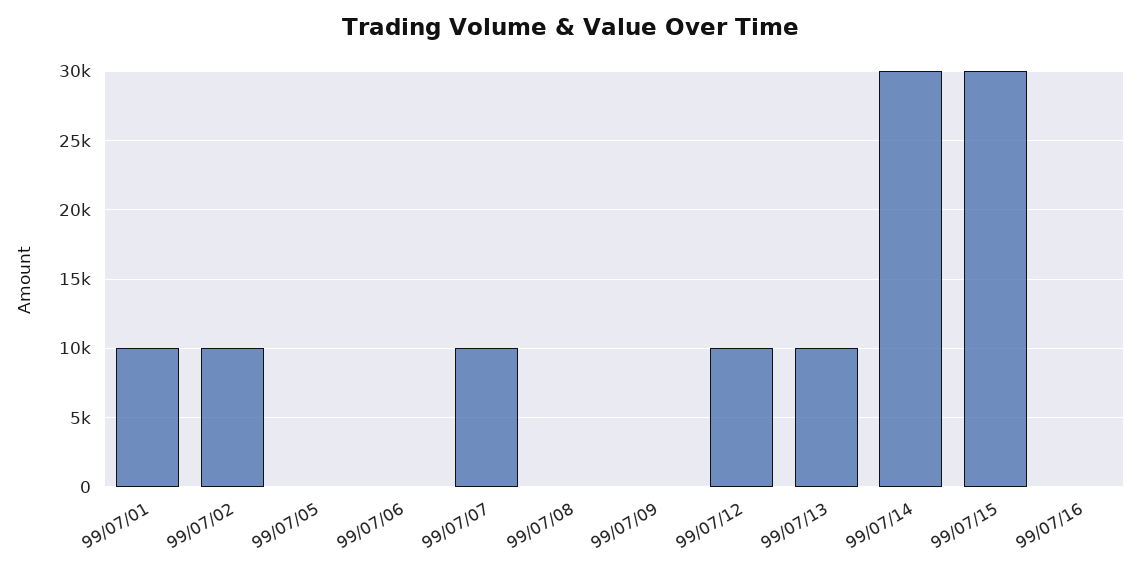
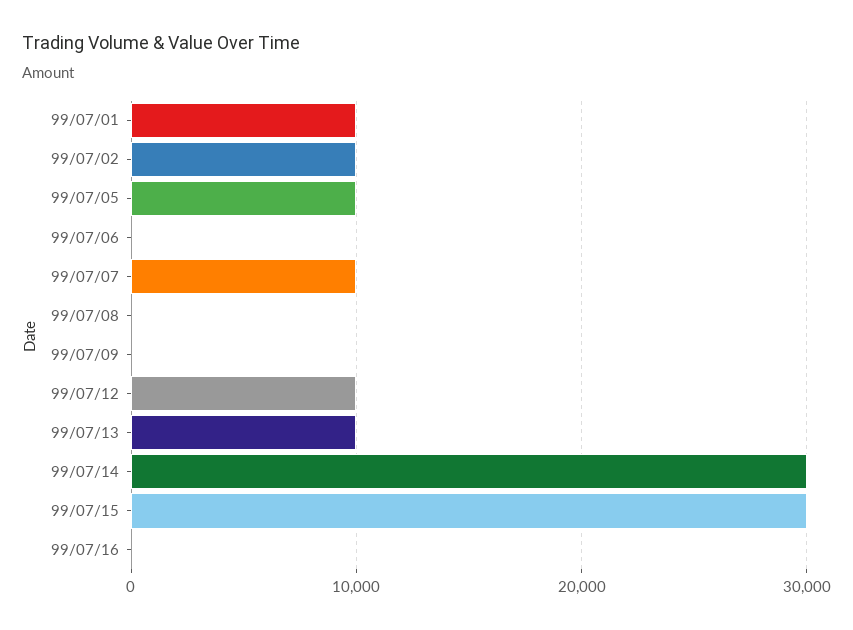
99/07/05: 0 -> 10000

